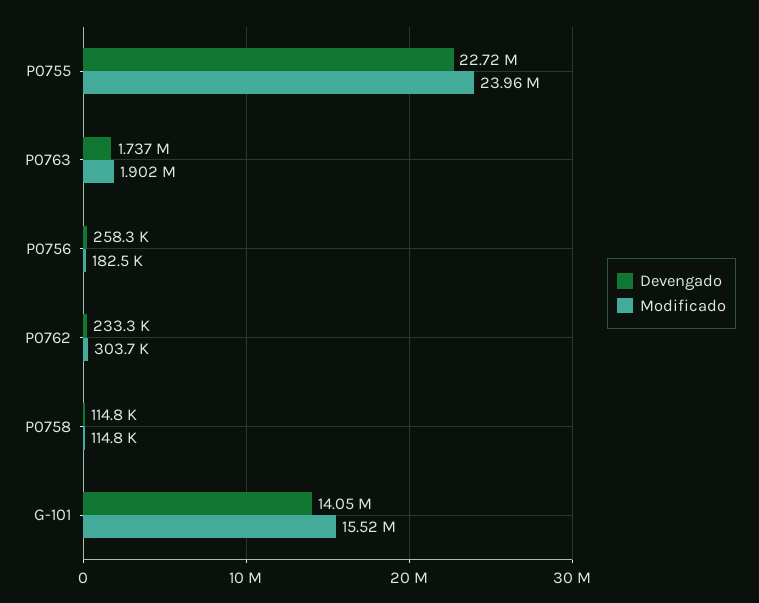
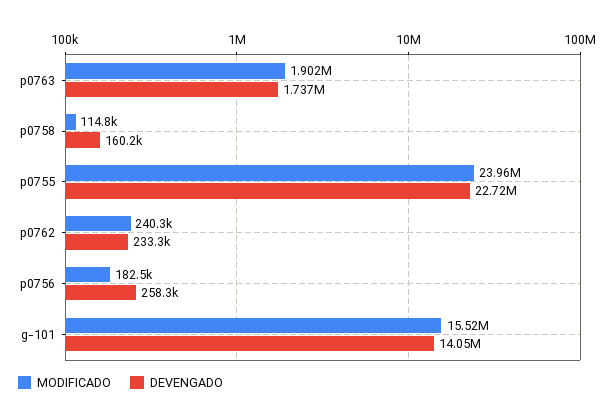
Modificado, P0762: 303700 -> 240300
Devengado, P0758: 114800 -> 160200

